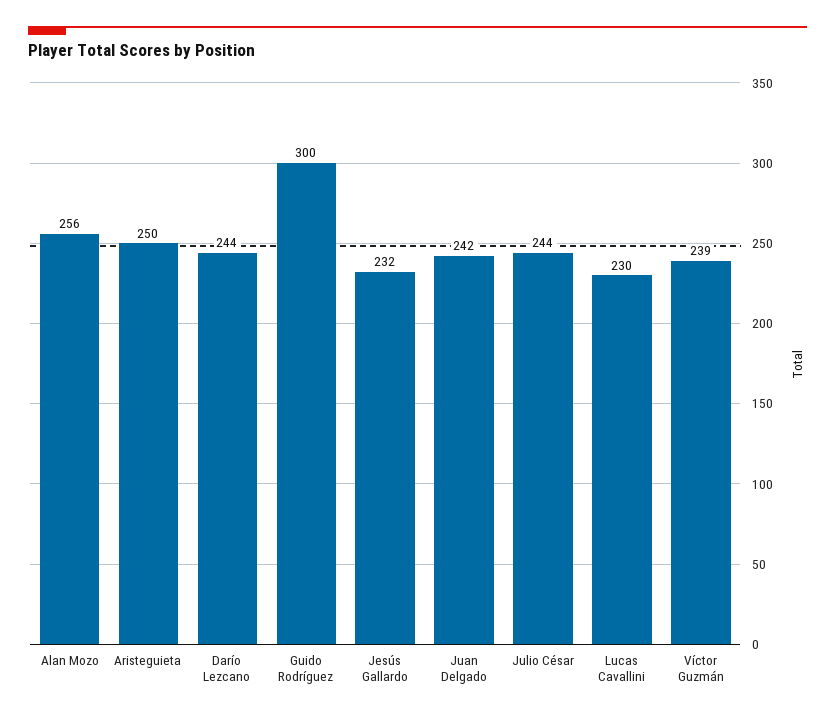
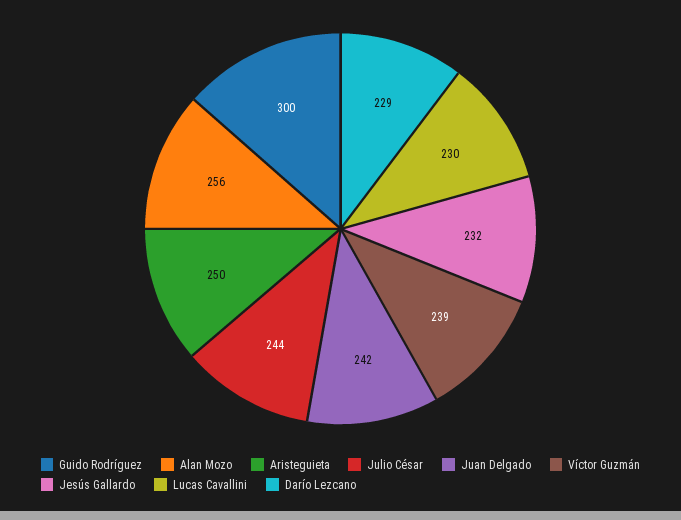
Darío Lezcano: 244 -> 229

